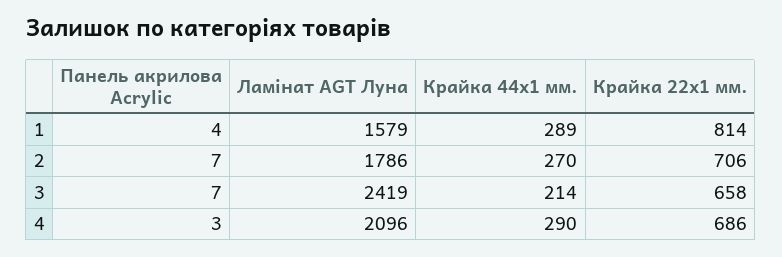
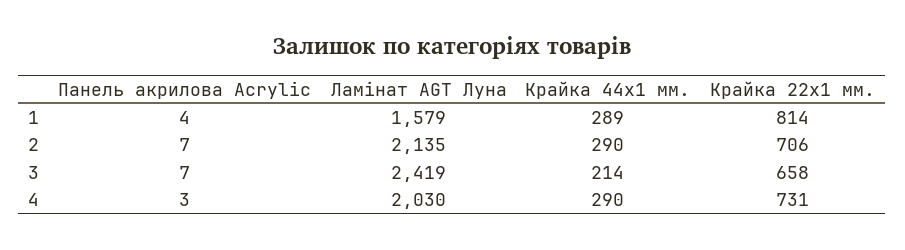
Ламінат AGT Луна, 2: 1786 -> 2135
Крайка 44x1 мм., 2: 270 -> 290
Ламінат AGT Луна, 4: 2096 -> 2030
Крайка 22x1 мм., 4: 686 -> 731

